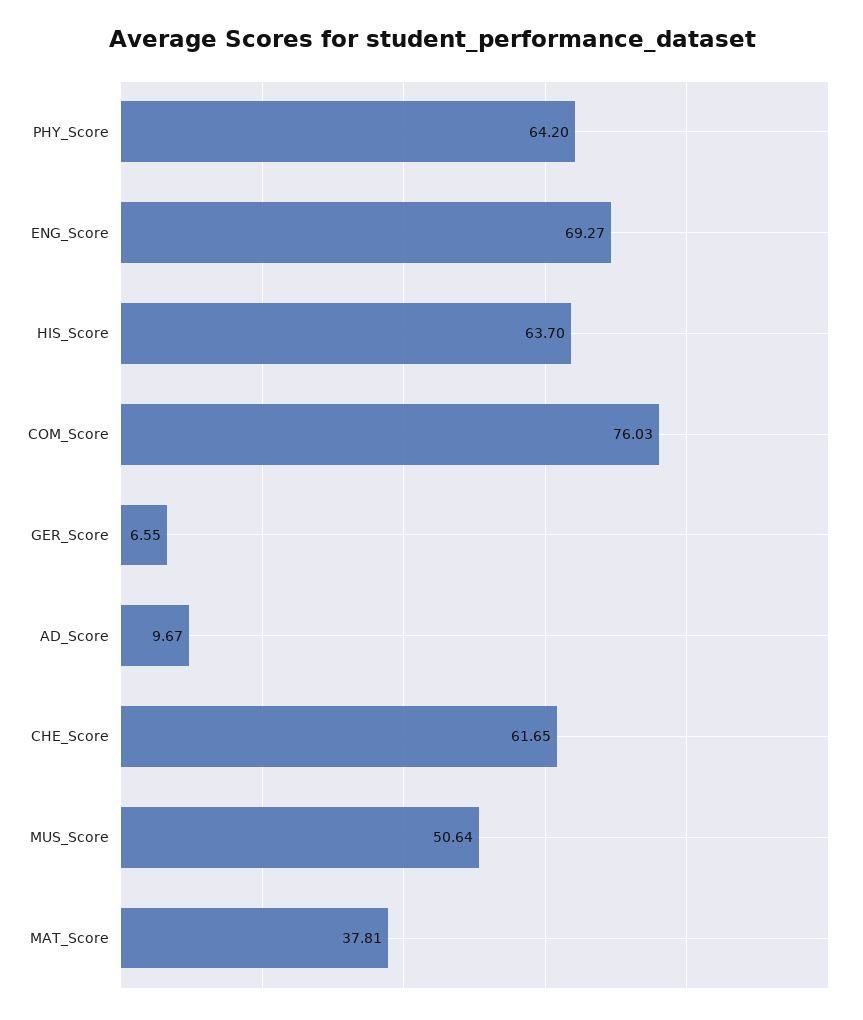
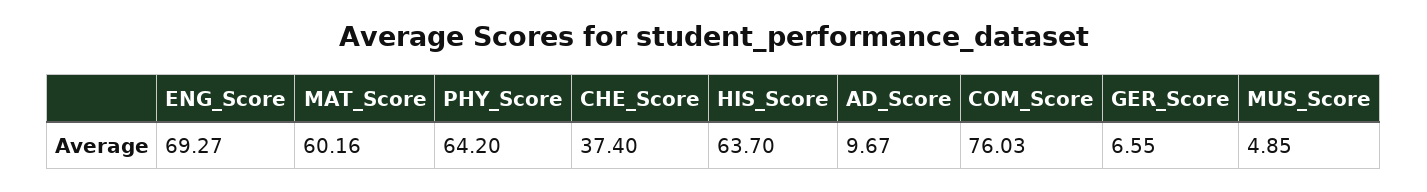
CHE_Score: 61.65 -> 37.4
MUS_Score: 50.64 -> 4.85
MAT_Score: 37.81 -> 60.16

